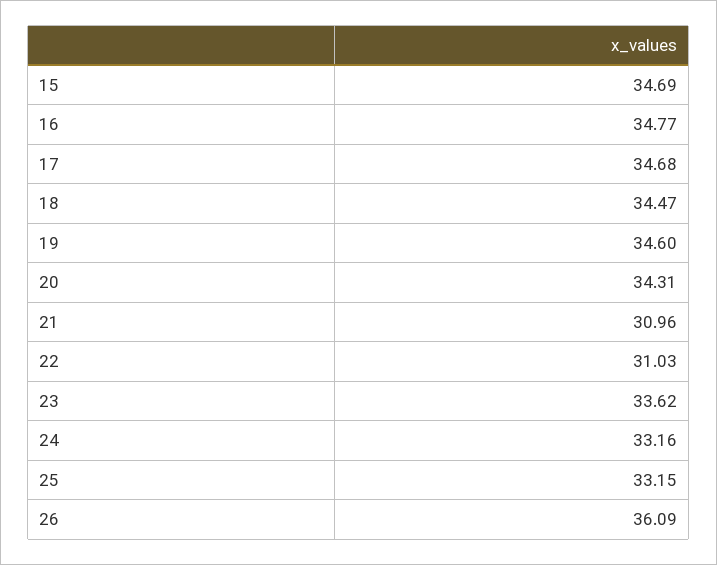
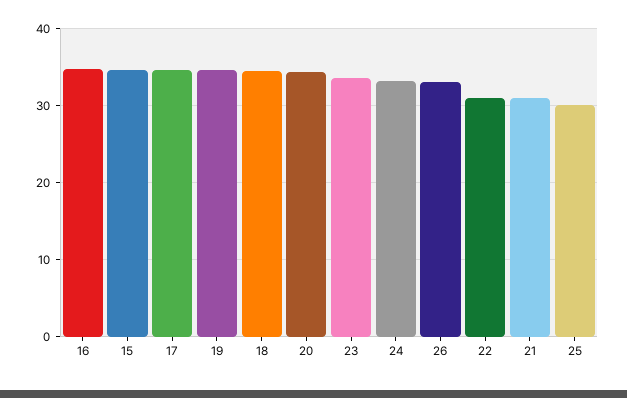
25: 33.15 -> 30
26: 36.09 -> 33

